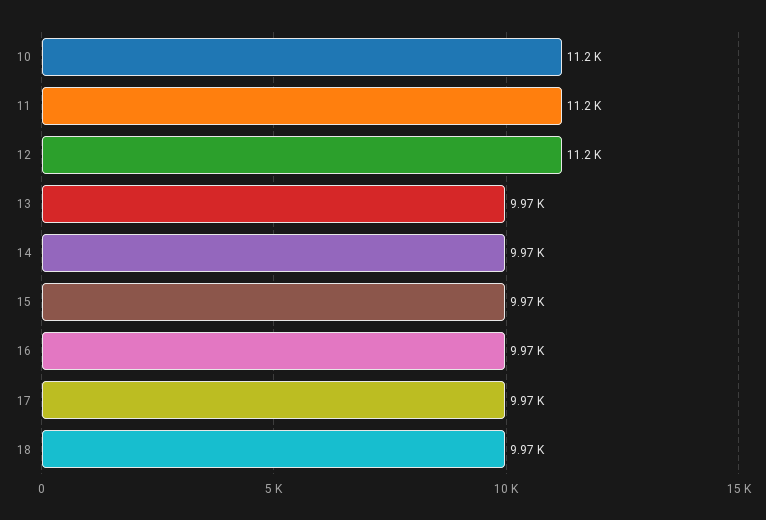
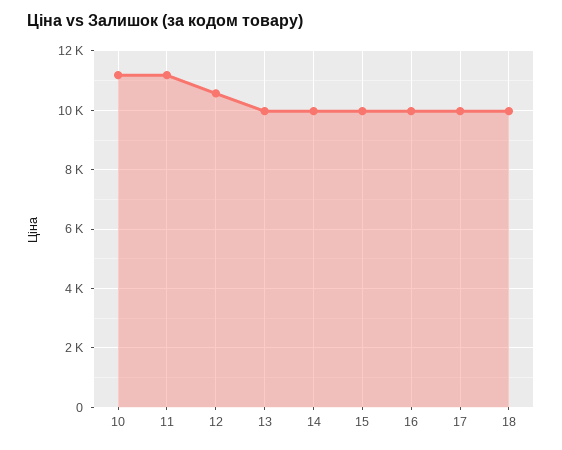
12: 11200 -> 10500

